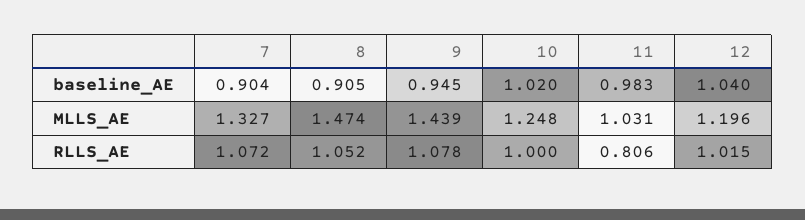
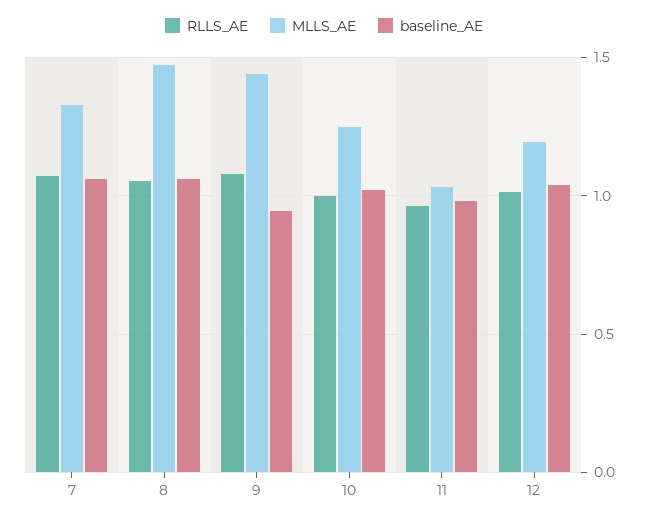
baseline_AE, 7: 0.904 -> 1.05
baseline_AE, 8: 0.905 -> 1.05
RLLS_AE, 11: 0.806 -> 0.95

